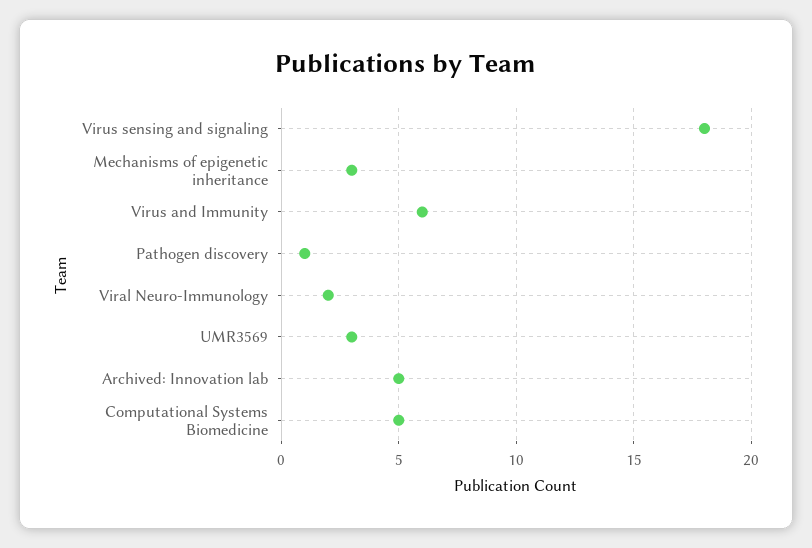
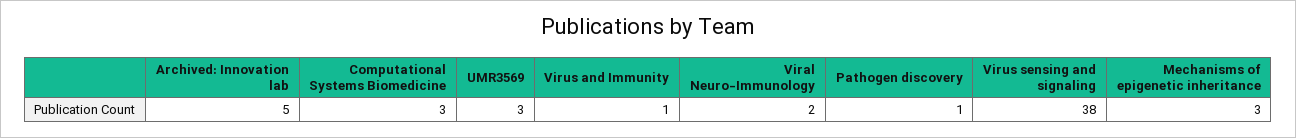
Virus sensing and signaling: 18 -> 38
Virus and Immunity: 6 -> 1
Computational Systems Biomedicine: 5 -> 3

